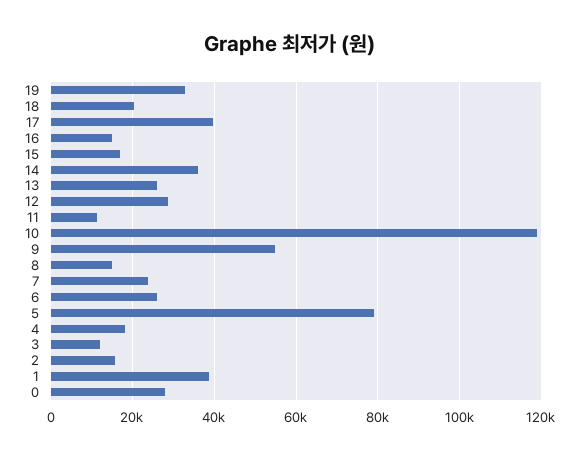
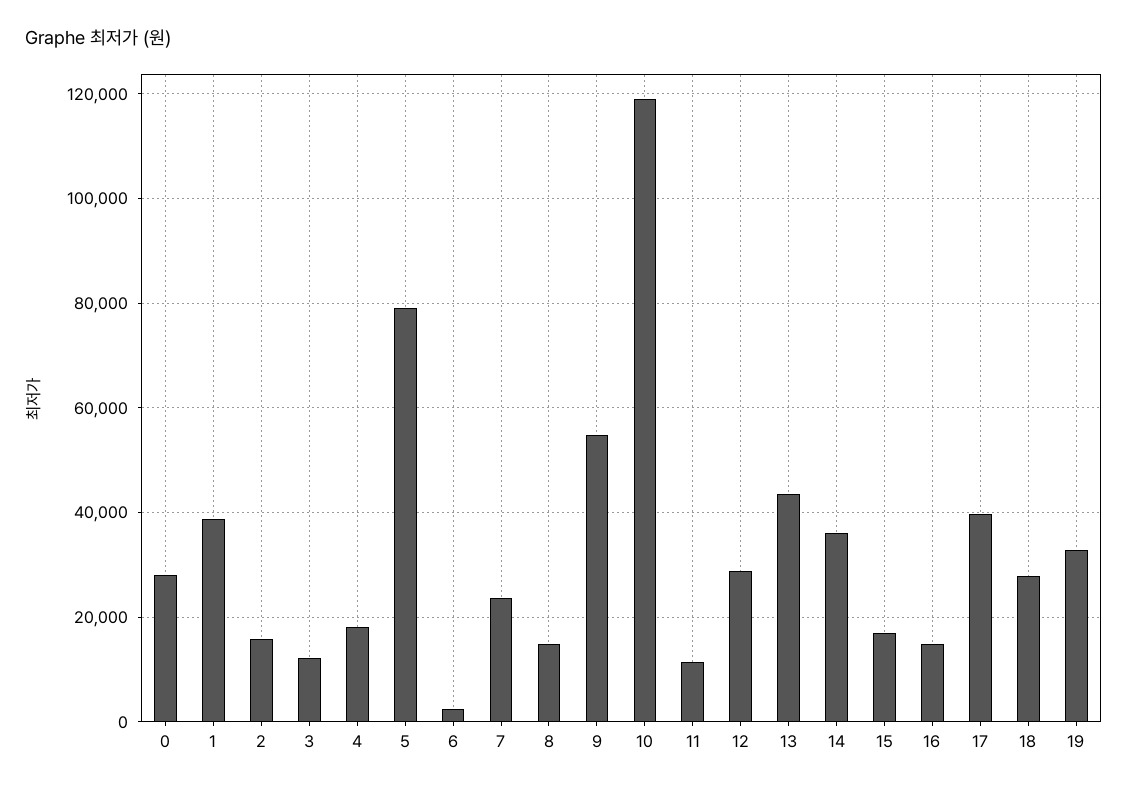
18: 20000 -> 28000
13: 26000 -> 44000
6: 26000 -> 2000

